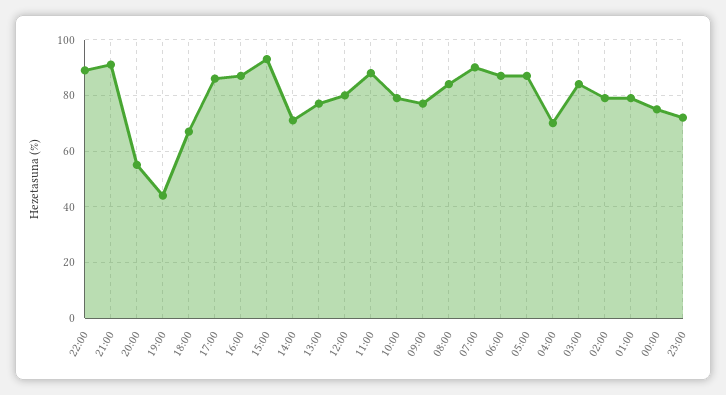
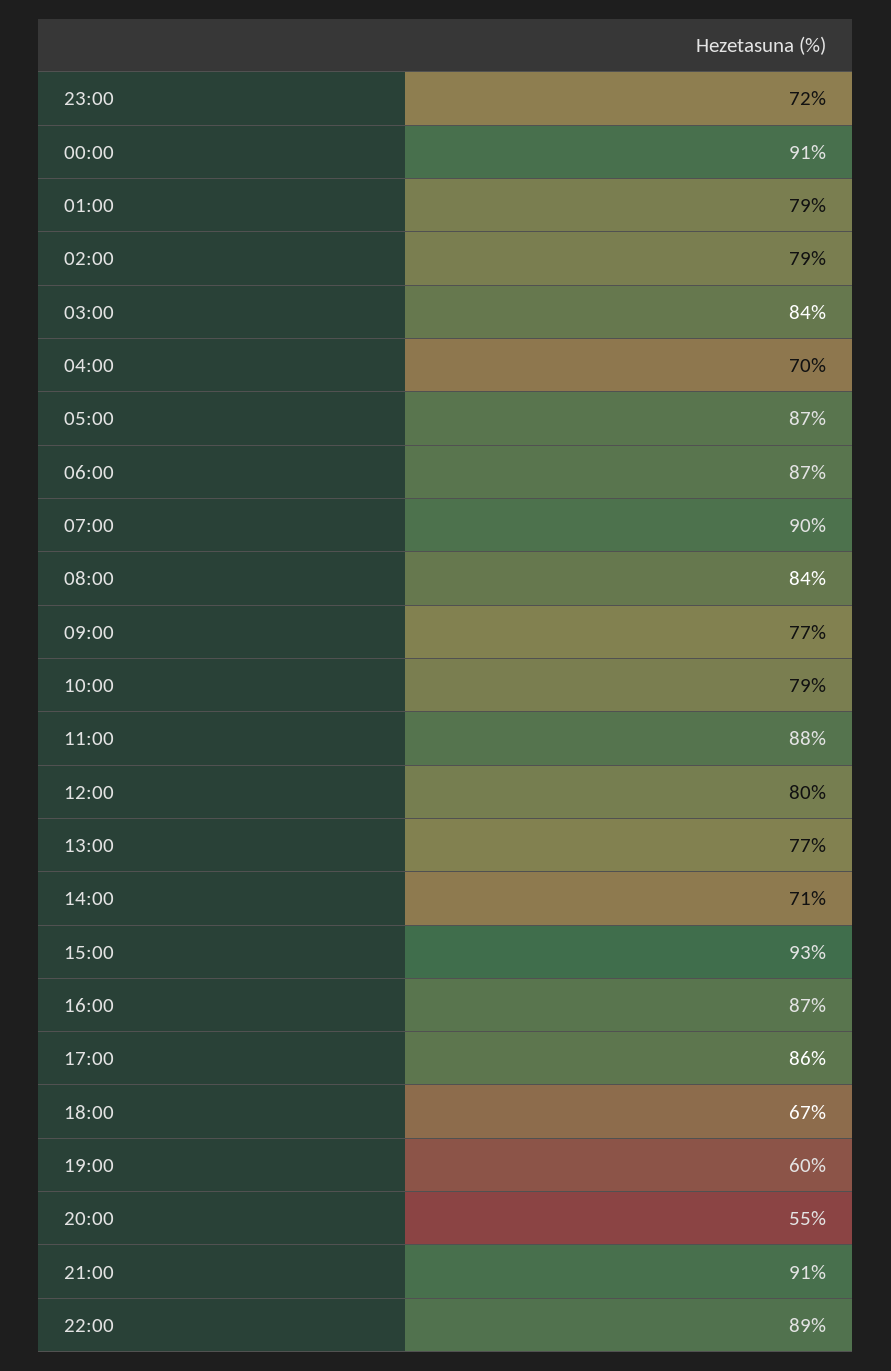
19:00: 45 -> 60
00:00: 75 -> 91

